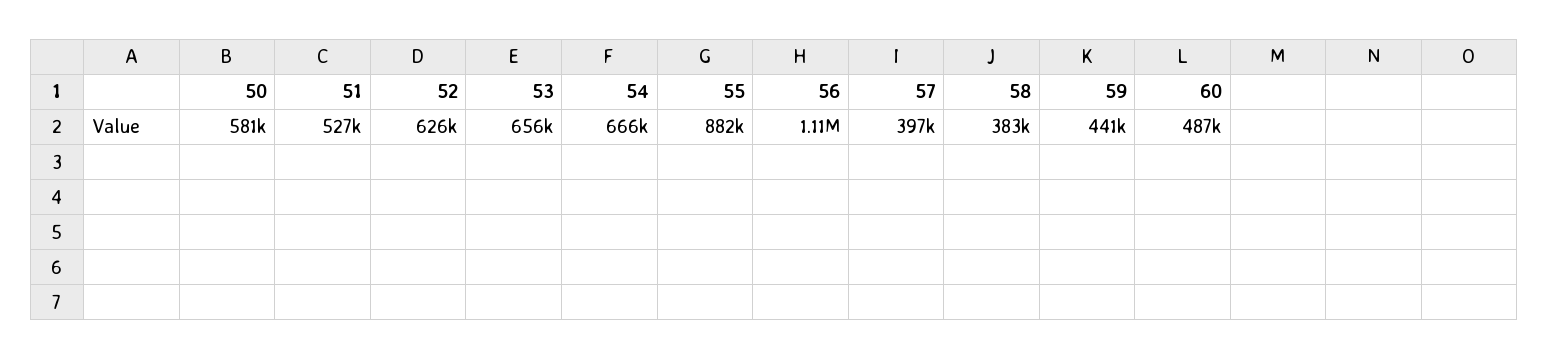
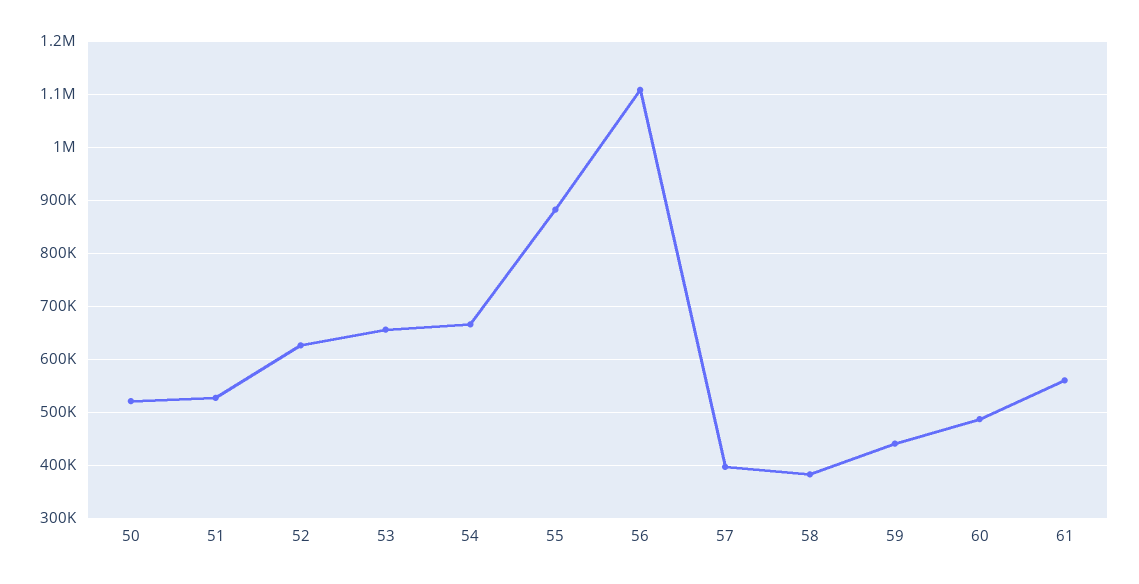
50: 581000 -> 520000
61: none -> 560000

